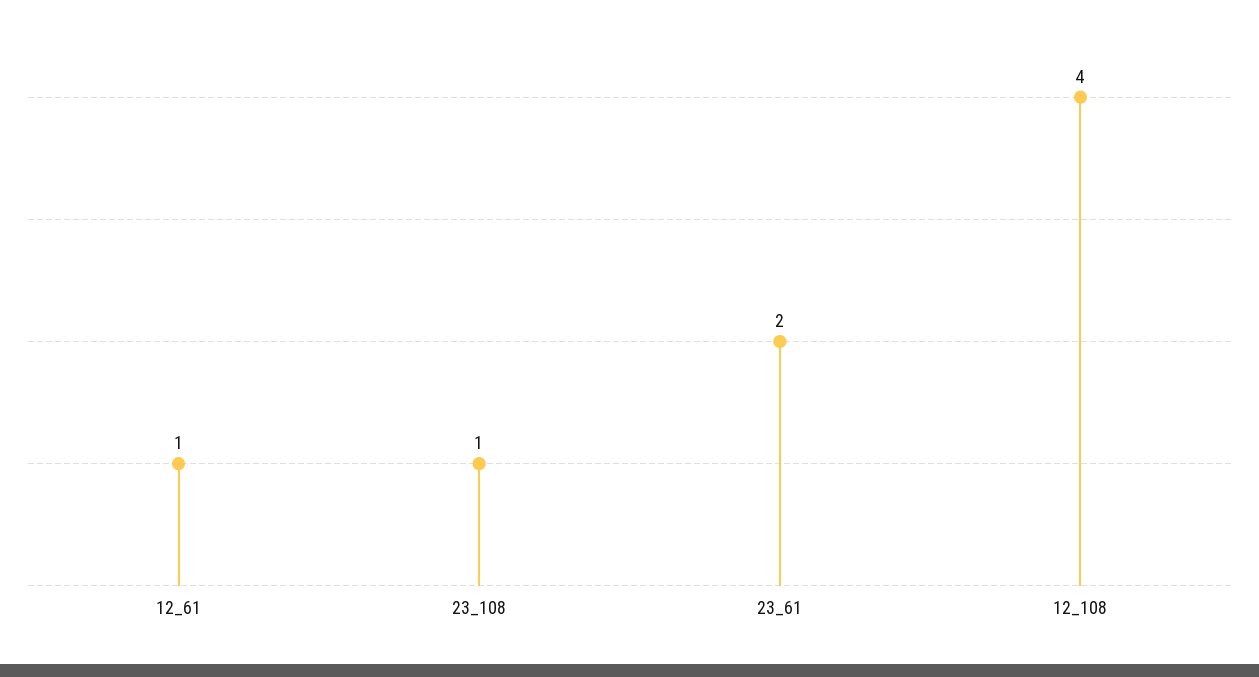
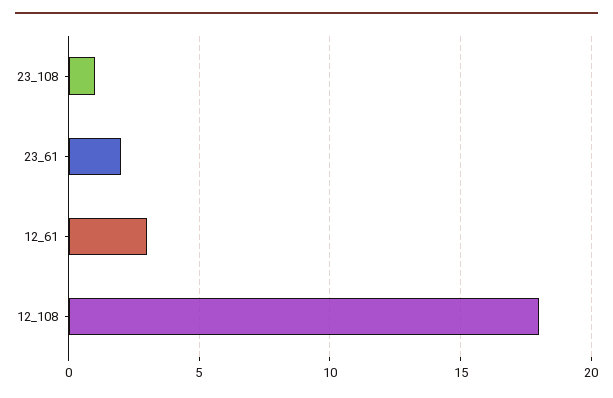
12_61: 1 -> 3
12_108: 4 -> 18

